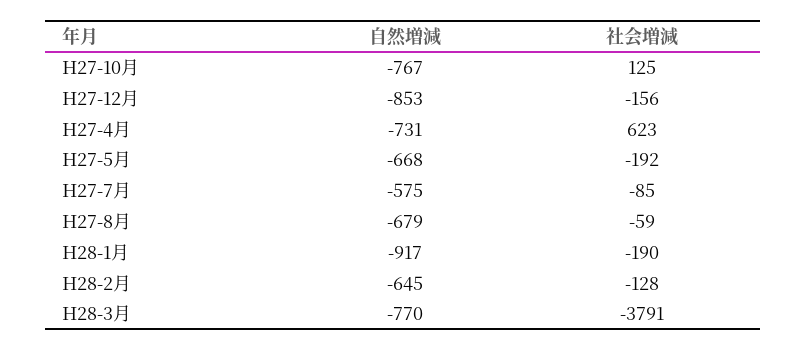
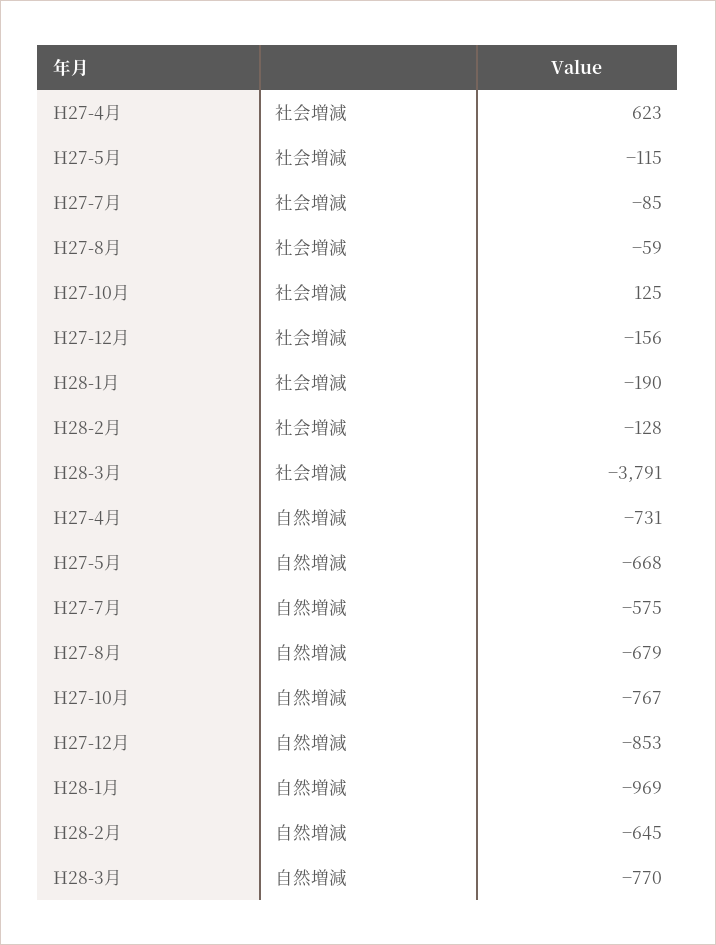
社会増減, H27-5月: -192 -> -115
自然増減, H28-1月: -917 -> -969

